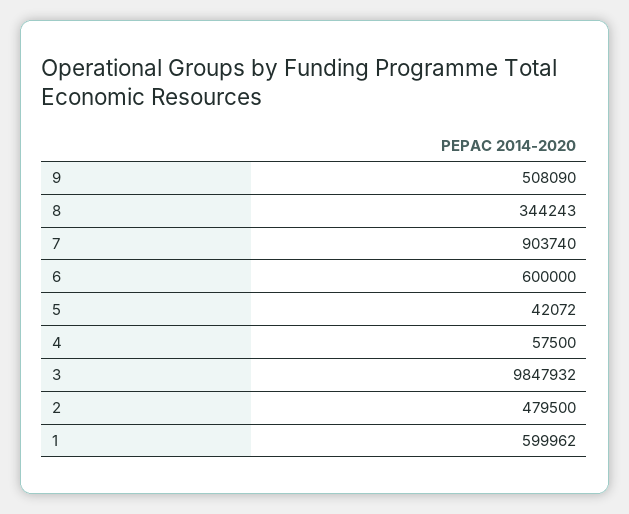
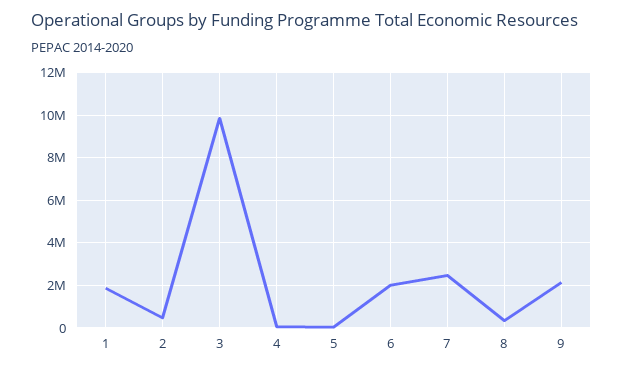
9: 508090 -> 2000000
7: 903740 -> 2500000
6: 600000 -> 2000000
1: 599962 -> 2000000

